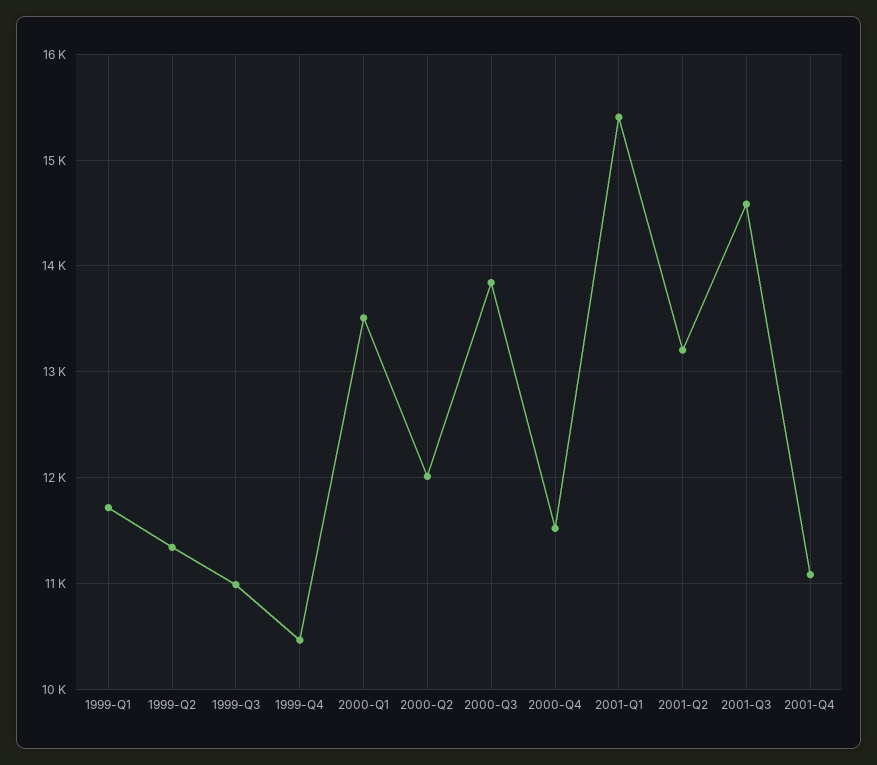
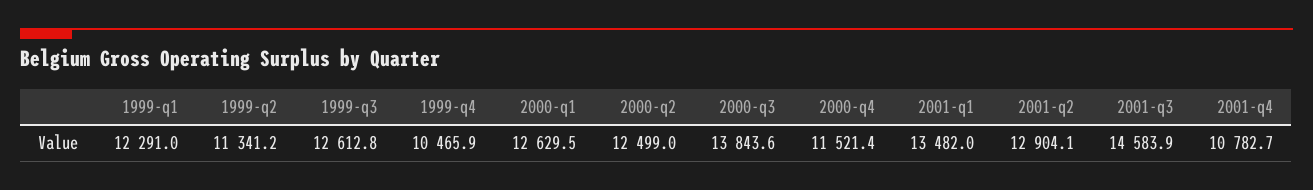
1999-Q1: 11700 -> 12291
1999-Q3: 11000 -> 12612.8
2000-Q1: 13500 -> 12629.5
2000-Q2: 12000 -> 12499
2001-Q1: 15400 -> 13482
2001-Q2: 13200 -> 12904.1
2001-Q4: 11100 -> 10782.7

